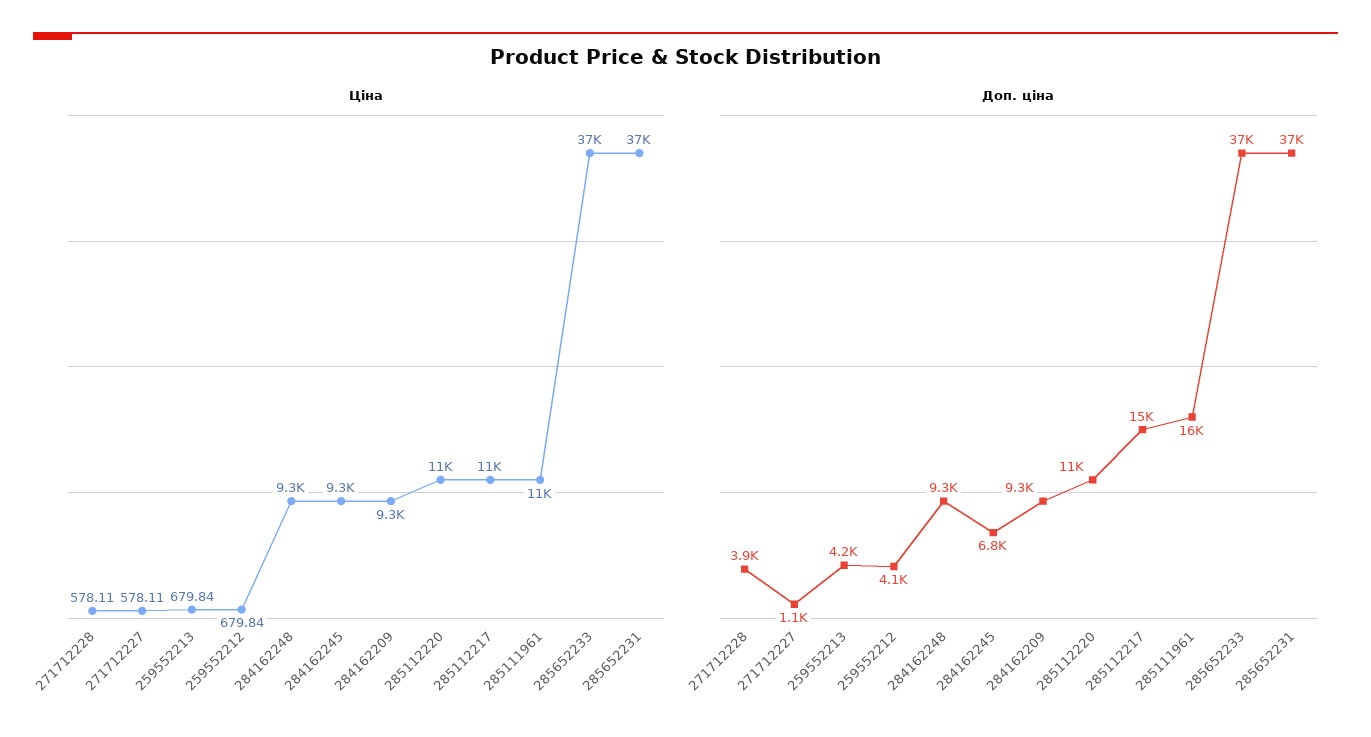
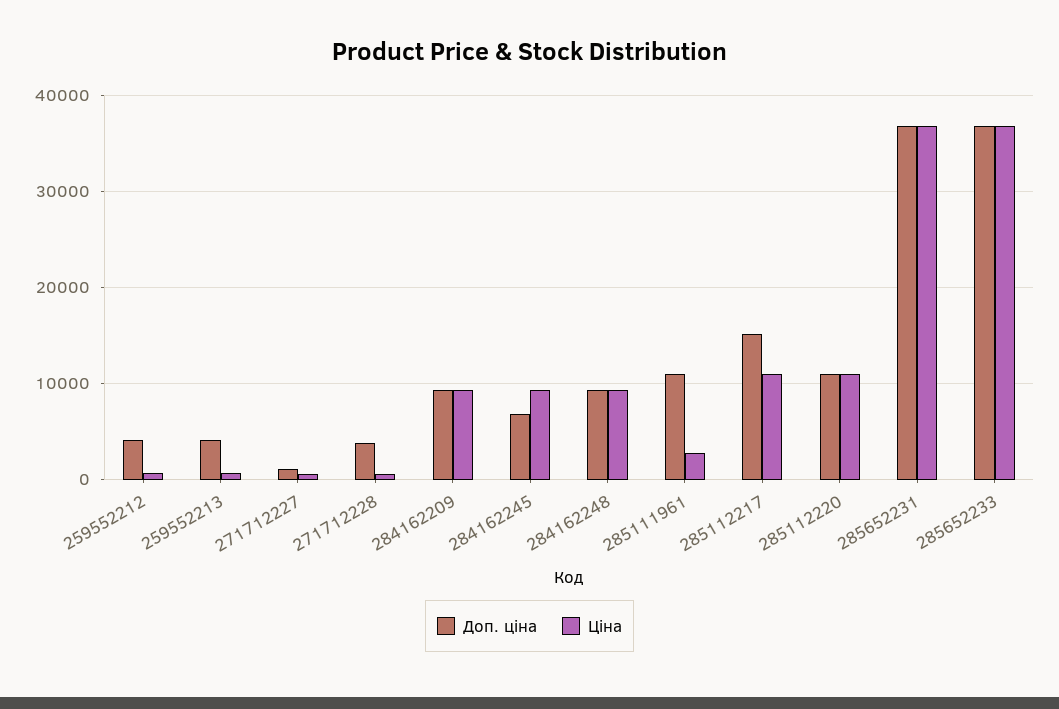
Ціна, 285111961: 11000 -> 3000
Доп. ціна, 285111961: 16000 -> 11000

